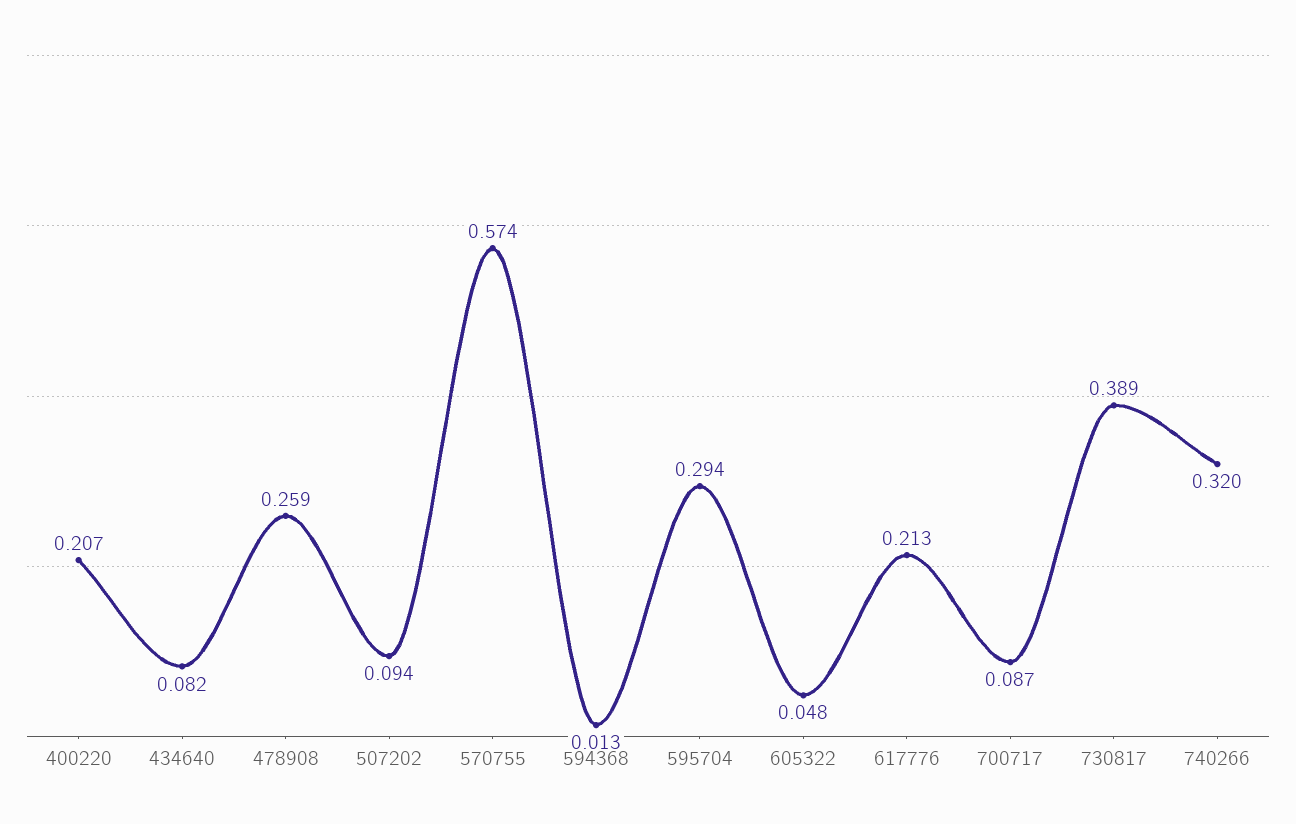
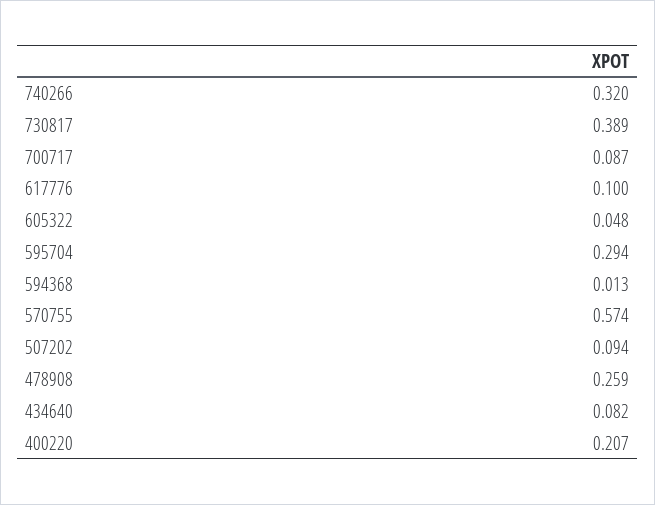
617776: 0.213 -> 0.1

